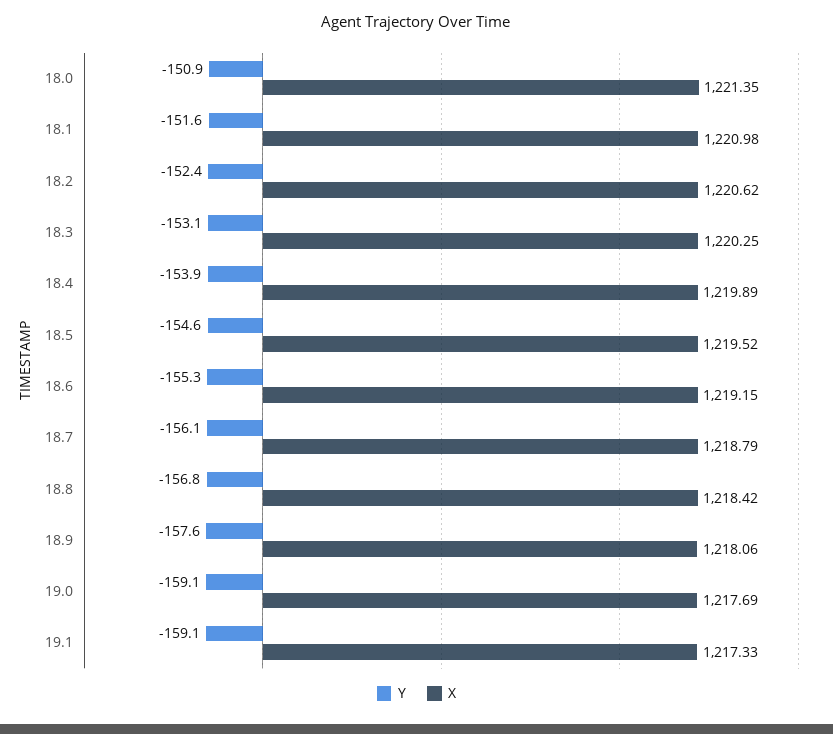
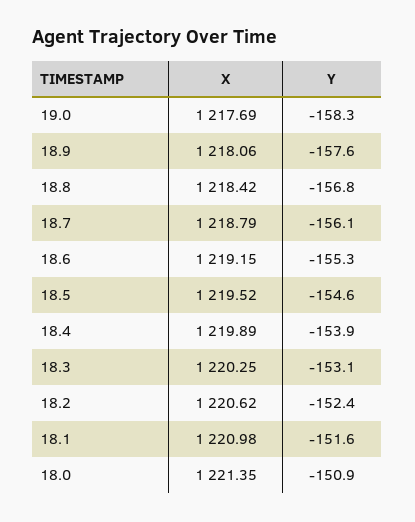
Y, 19.0: -159.1 -> -158.3
Y, 19.1: -159.1 -> none
X, 19.1: 1217.33 -> none

